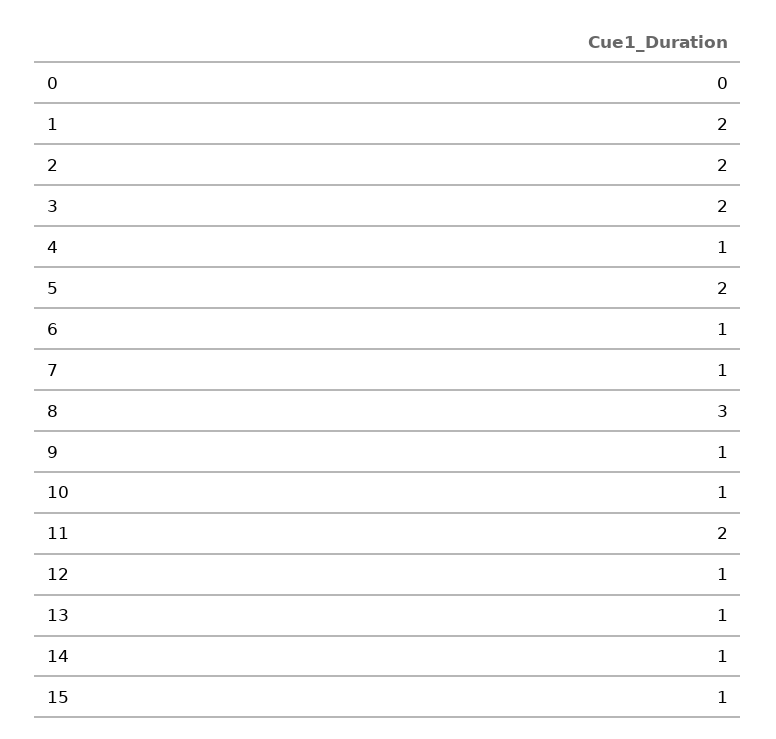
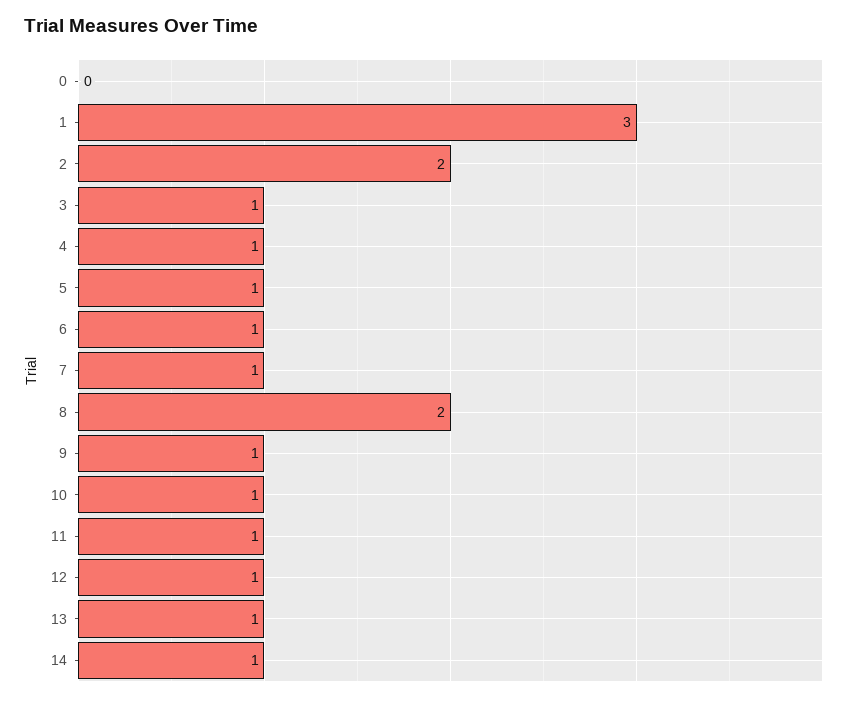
1: 2 -> 3
3: 2 -> 1
5: 2 -> 1
8: 3 -> 2
11: 2 -> 1
15: 1 -> none

